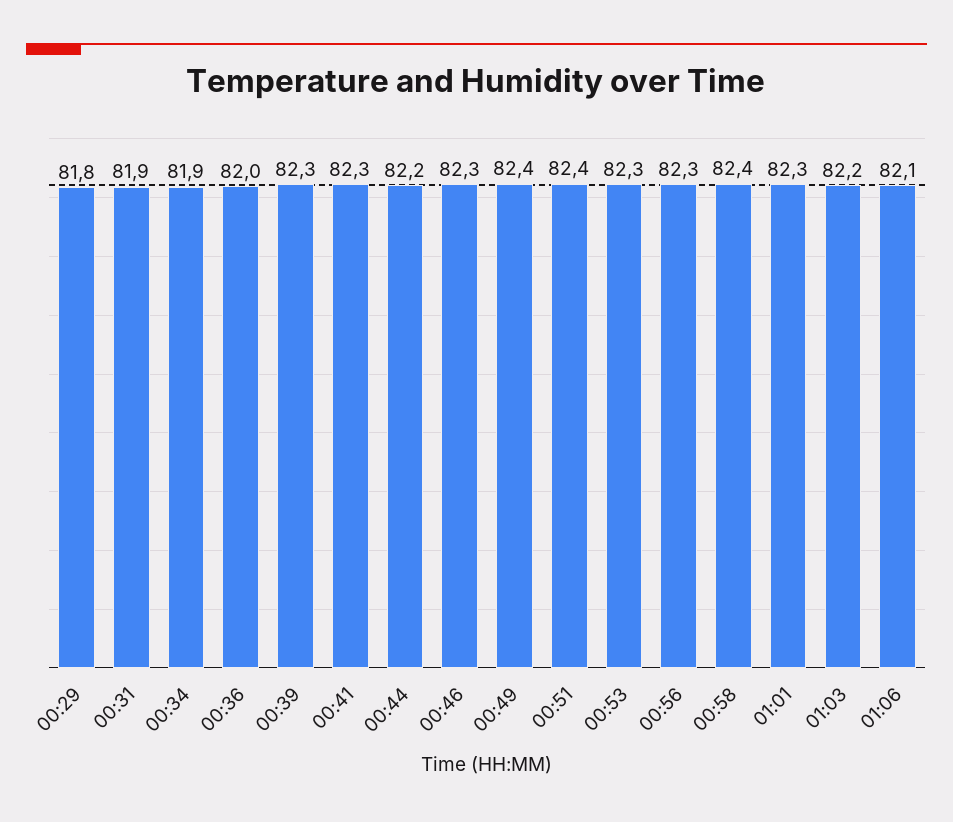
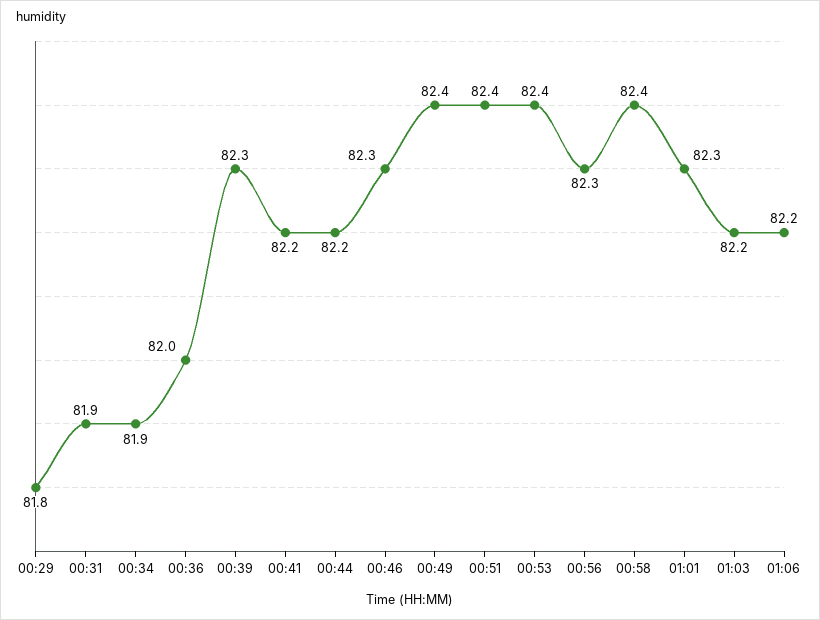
00:41: 82.3 -> 82.2
00:53: 82.3 -> 82.4
01:06: 82.1 -> 82.2

